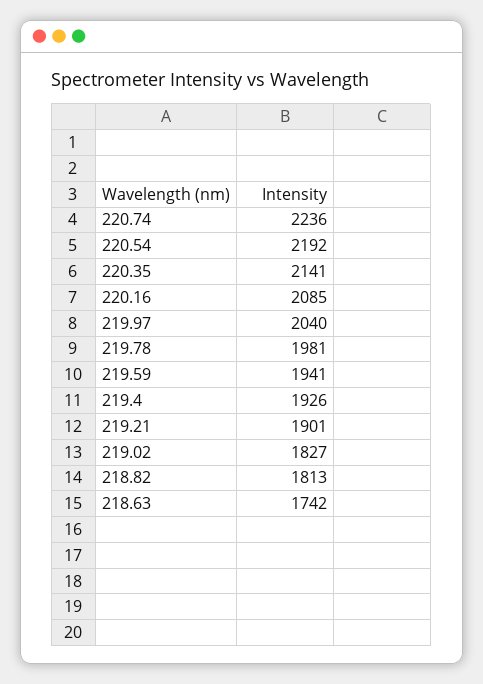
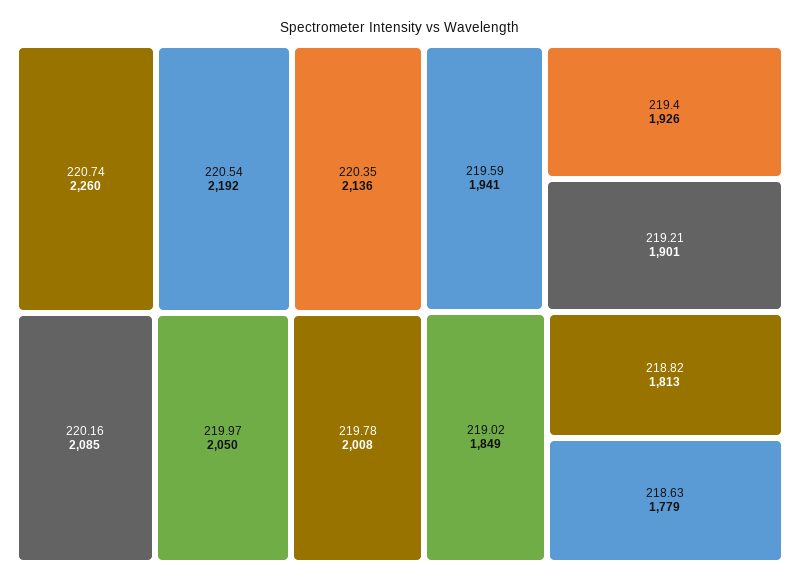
220.74: 2236 -> 2260
220.35: 2141 -> 2136
219.97: 2040 -> 2050
219.78: 1981 -> 2008
219.02: 1827 -> 1849
218.63: 1742 -> 1779

